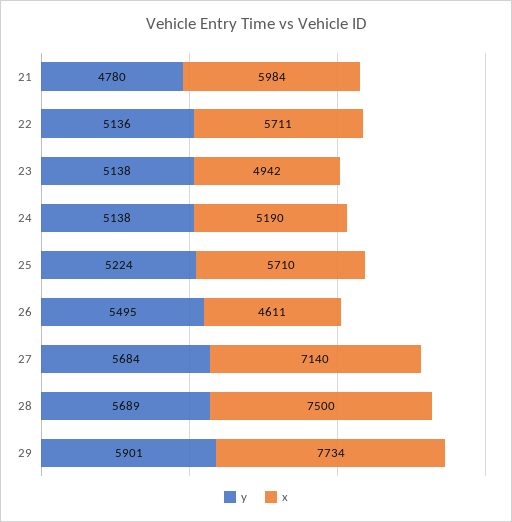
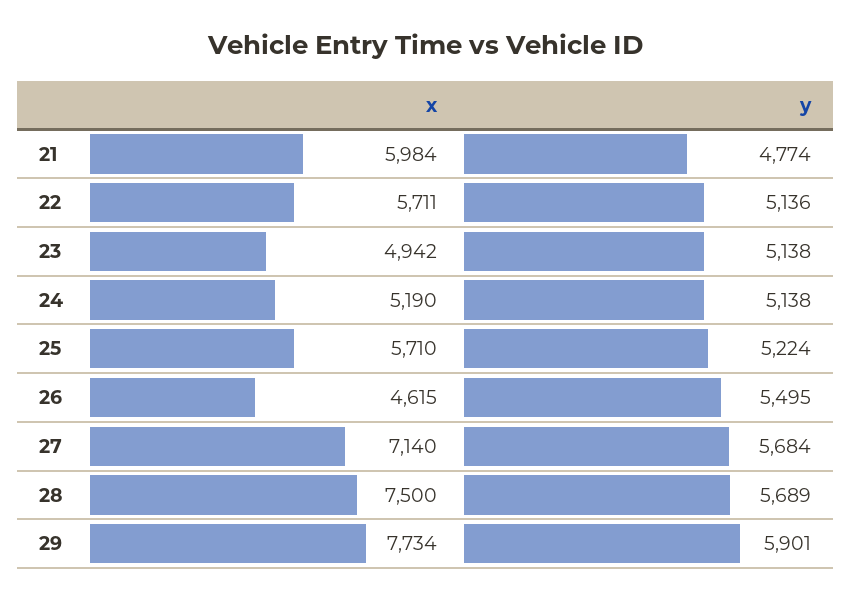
y, 21: 4780 -> 4774
x, 26: 4611 -> 4615

